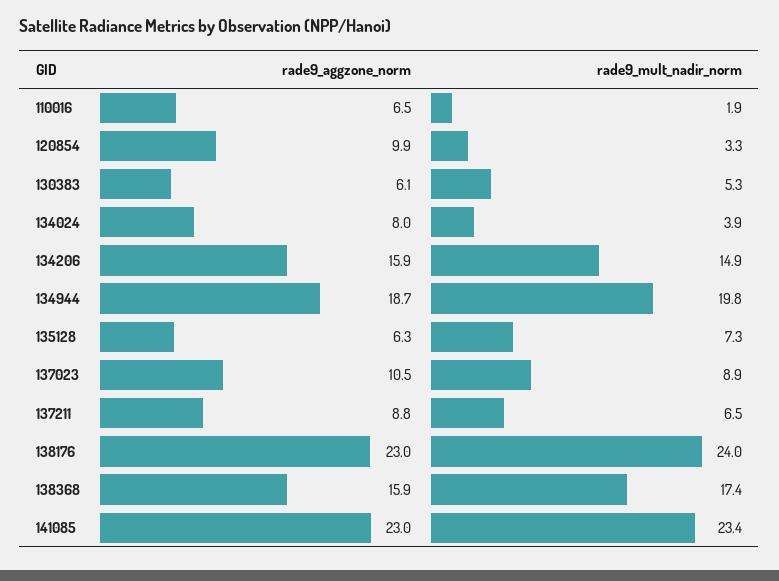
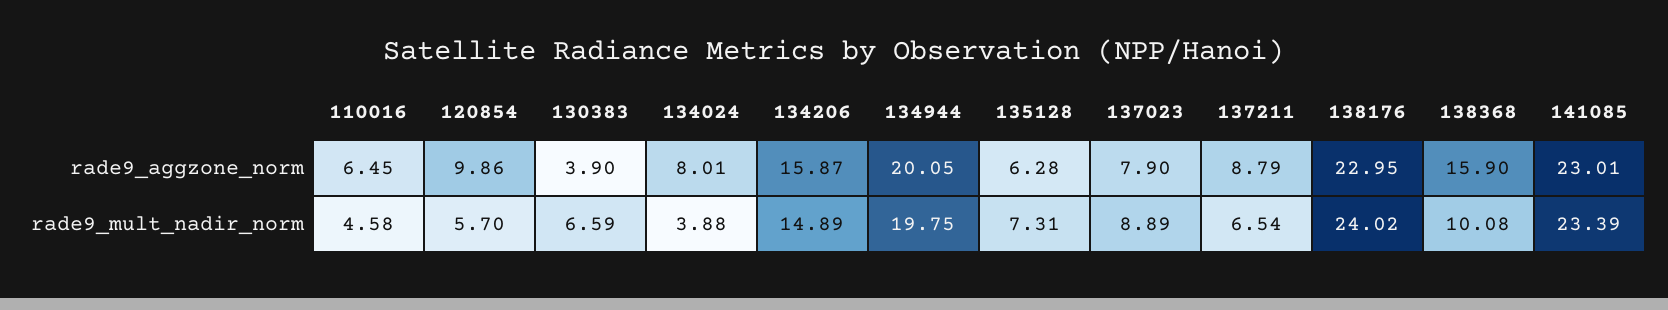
rade9_mult_nadir_norm, 110016: 1.9 -> 4.58
rade9_mult_nadir_norm, 120854: 3.3 -> 5.7
rade9_aggzone_norm, 130383: 6.1 -> 3.9
rade9_mult_nadir_norm, 130383: 5.3 -> 6.59
rade9_aggzone_norm, 134944: 18.7 -> 20.05
rade9_aggzone_norm, 137023: 10.5 -> 7.9
rade9_mult_nadir_norm, 138368: 17.4 -> 10.08

